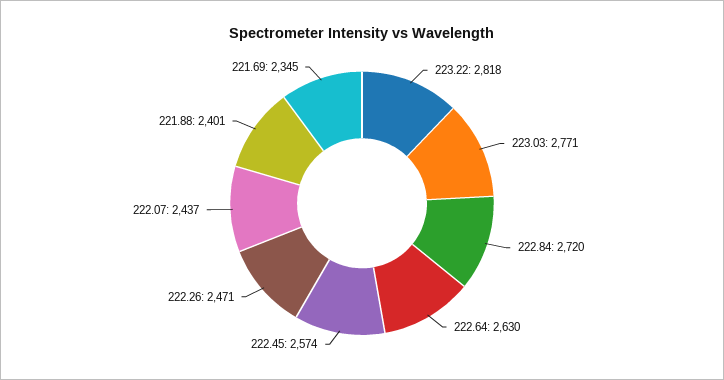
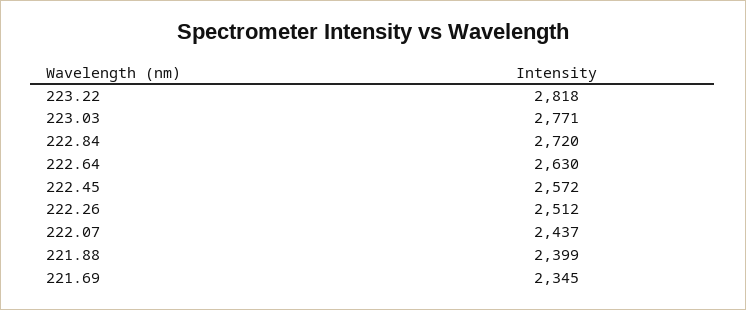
222.45: 2574 -> 2572
222.26: 2471 -> 2512
221.88: 2401 -> 2399

